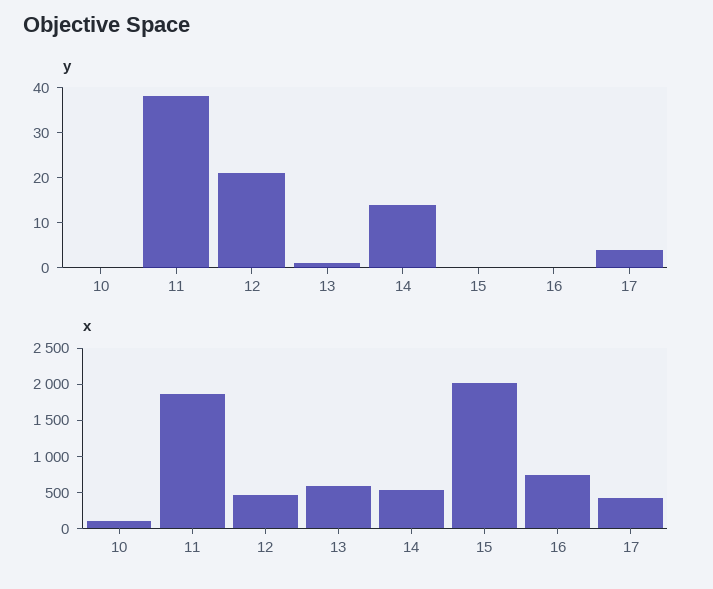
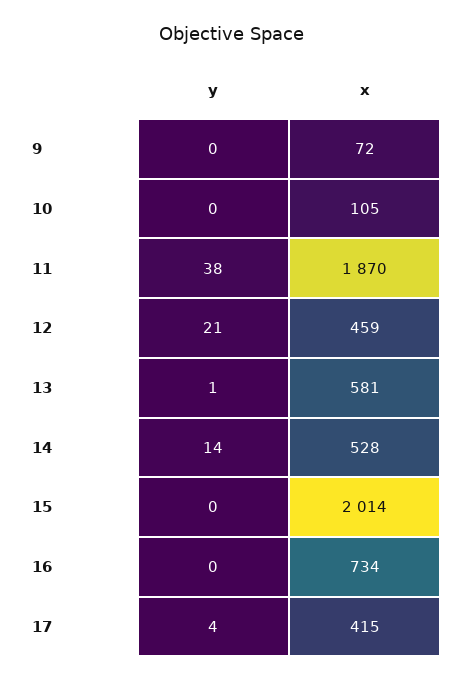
y, 9: none -> 0
x, 9: none -> 72

